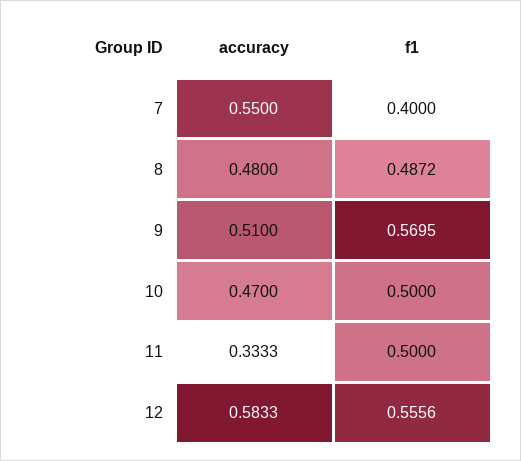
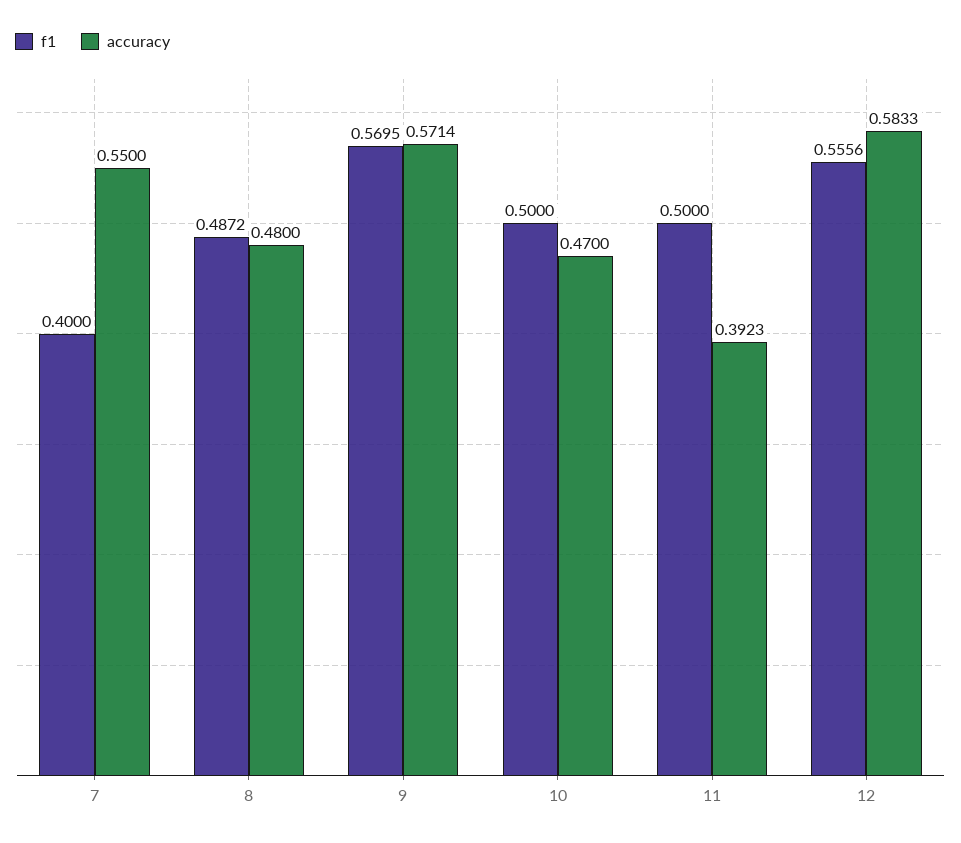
accuracy, 9: 0.51 -> 0.5714
accuracy, 11: 0.3333 -> 0.3923

